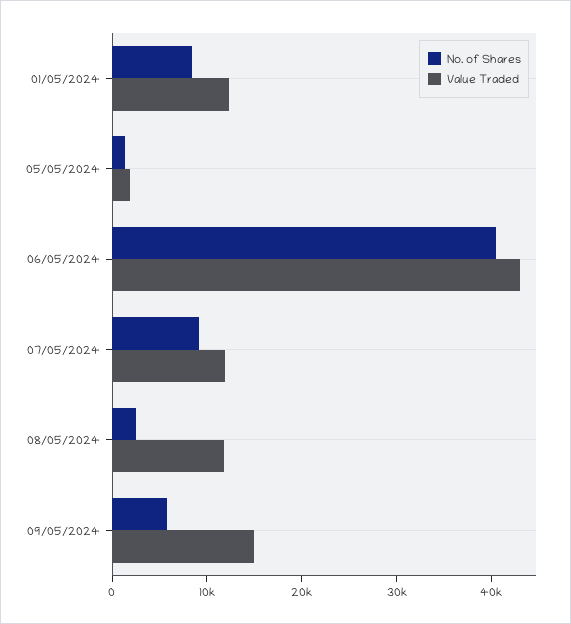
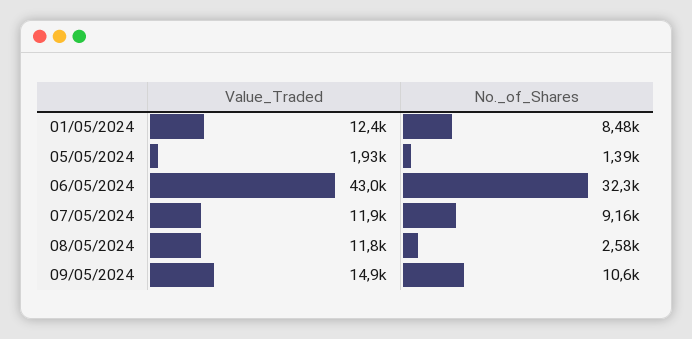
No. of Shares, 06/05/2024: 40000 -> 32300
No. of Shares, 09/05/2024: 6000 -> 10600

